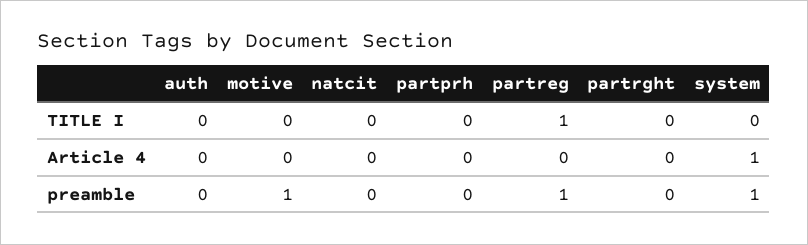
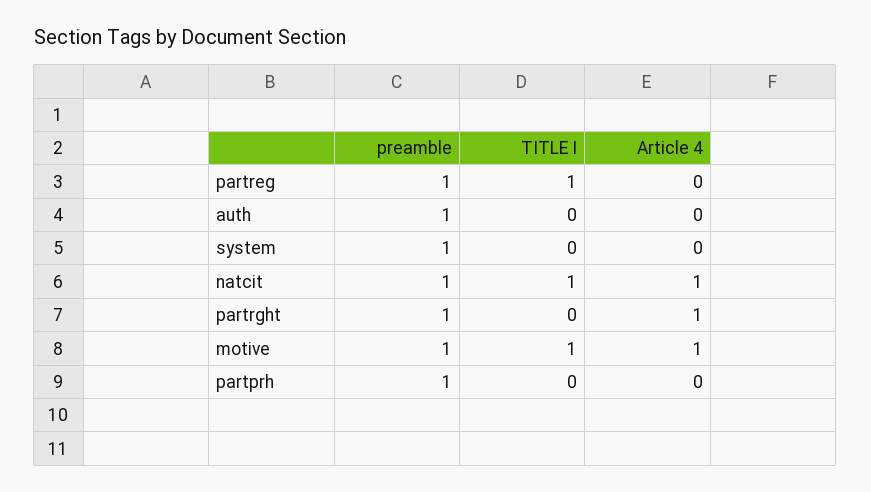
motive, TITLE I: 0 -> 1
natcit, TITLE I: 0 -> 1
motive, Article 4: 0 -> 1
natcit, Article 4: 0 -> 1
partrght, Article 4: 0 -> 1
system, Article 4: 1 -> 0
auth, preamble: 0 -> 1
natcit, preamble: 0 -> 1
partprh, preamble: 0 -> 1
partrght, preamble: 0 -> 1

